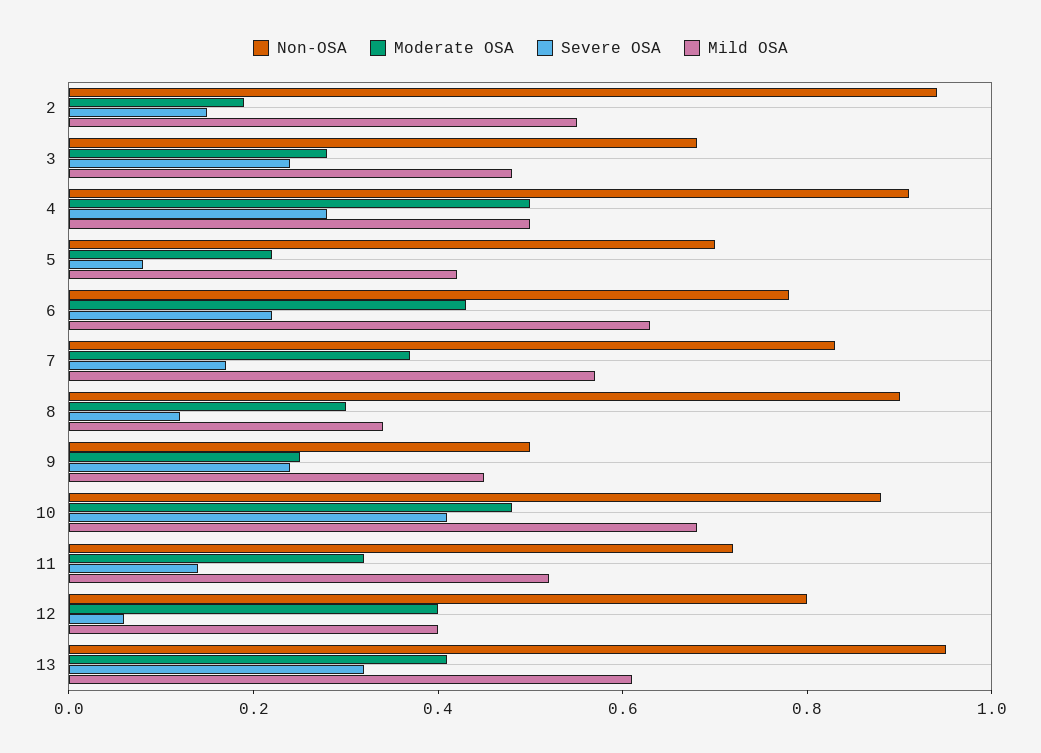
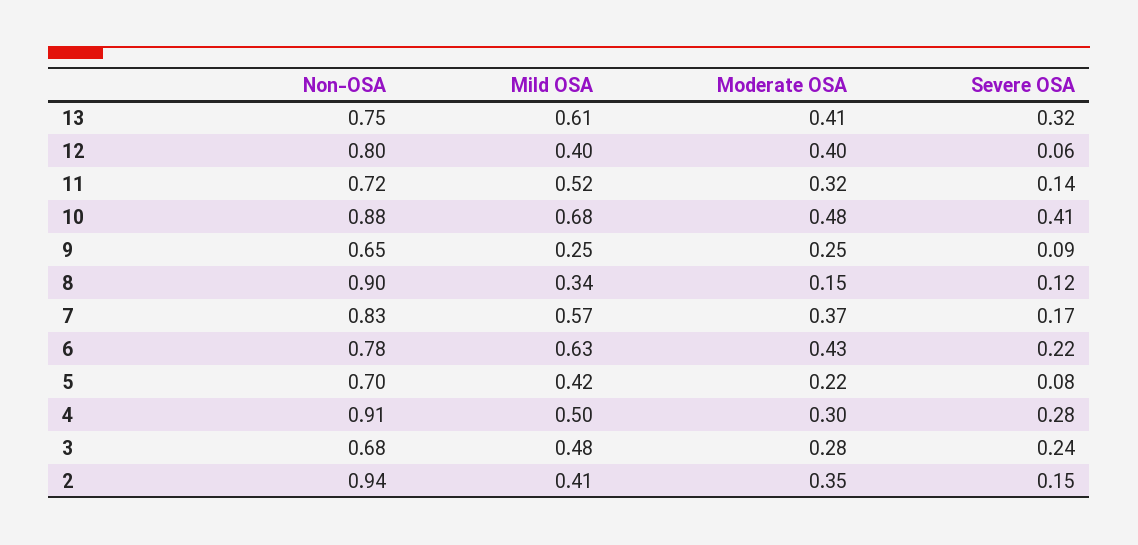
Moderate OSA, 2: 0.2 -> 0.35
Mild OSA, 2: 0.55 -> 0.41
Moderate OSA, 4: 0.5 -> 0.3
Moderate OSA, 8: 0.3 -> 0.15
Non-OSA, 9: 0.5 -> 0.65
Severe OSA, 9: 0.25 -> 0.09
Mild OSA, 9: 0.45 -> 0.25
Non-OSA, 13: 0.95 -> 0.75

